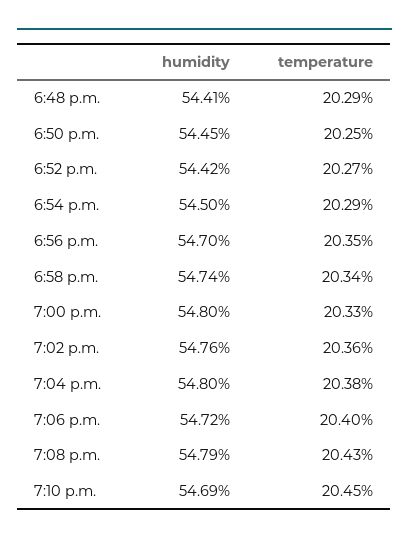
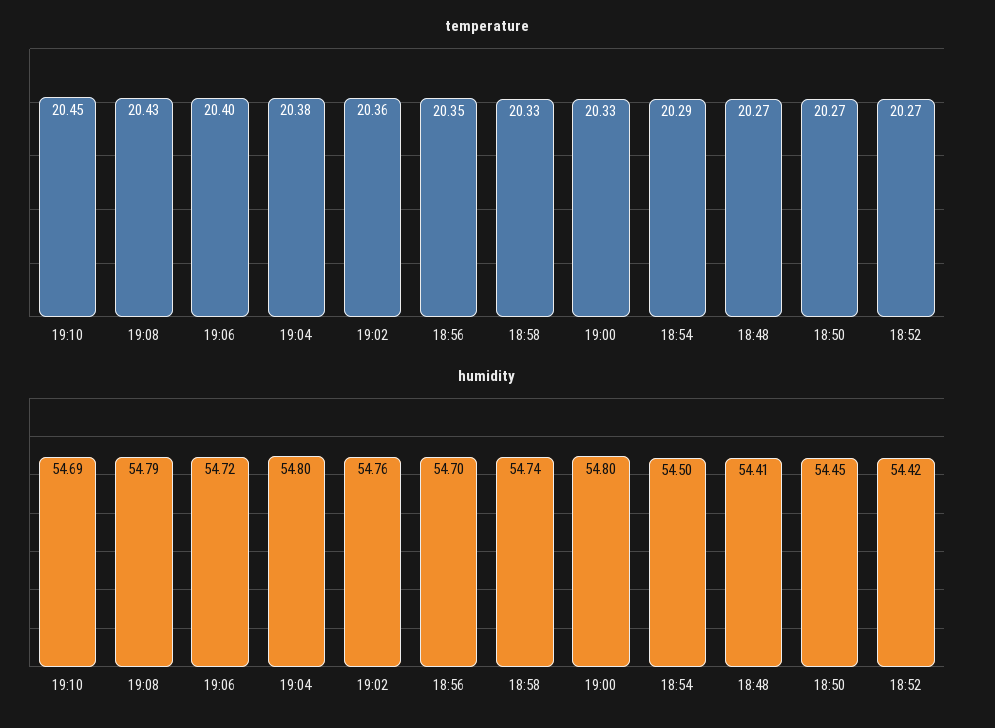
temperature, 6:48 p.m.: 20.29 -> 20.27
temperature, 6:50 p.m.: 20.25 -> 20.27
temperature, 6:58 p.m.: 20.34 -> 20.33

